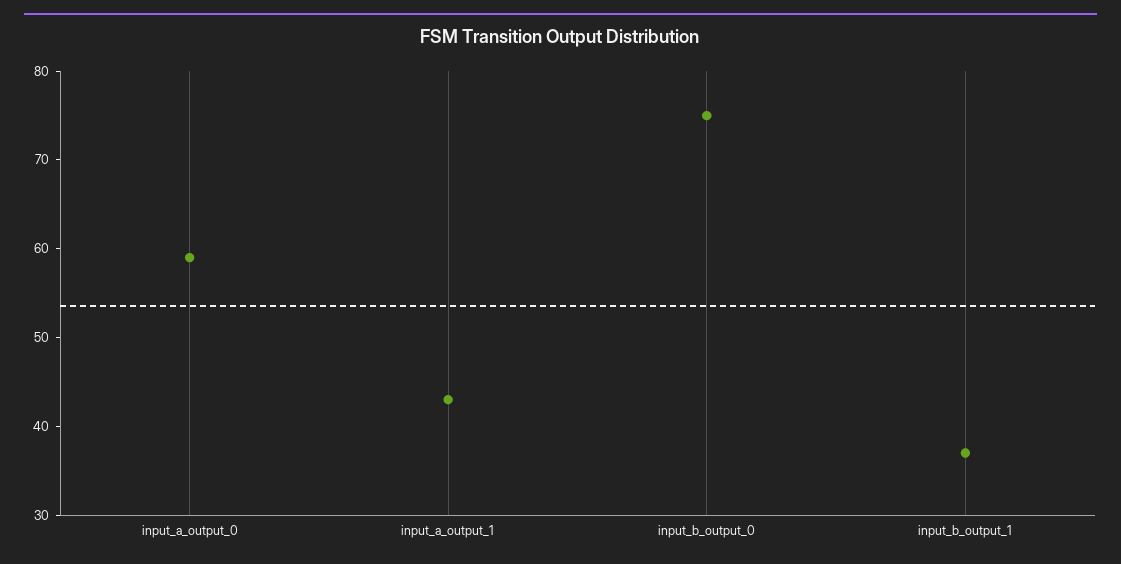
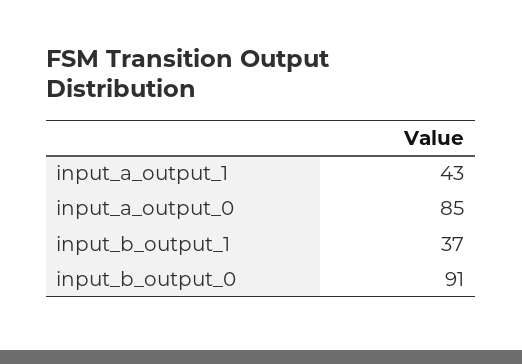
input_a_output_0: 59 -> 85
input_b_output_0: 75 -> 91

